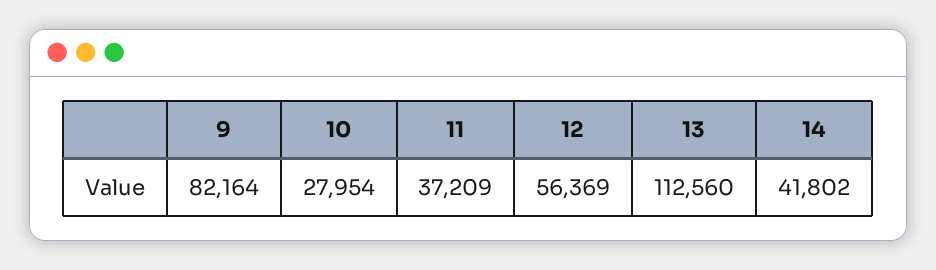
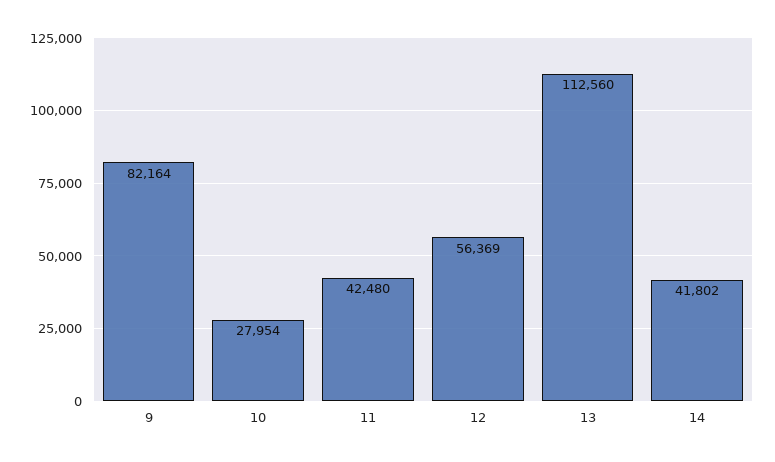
11: 37209 -> 42480

